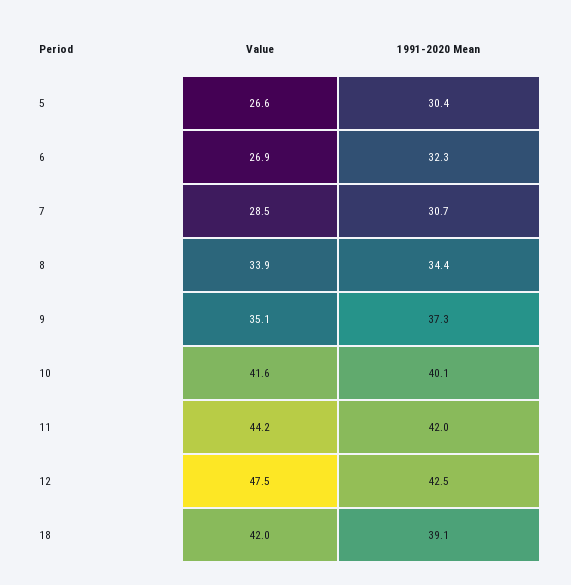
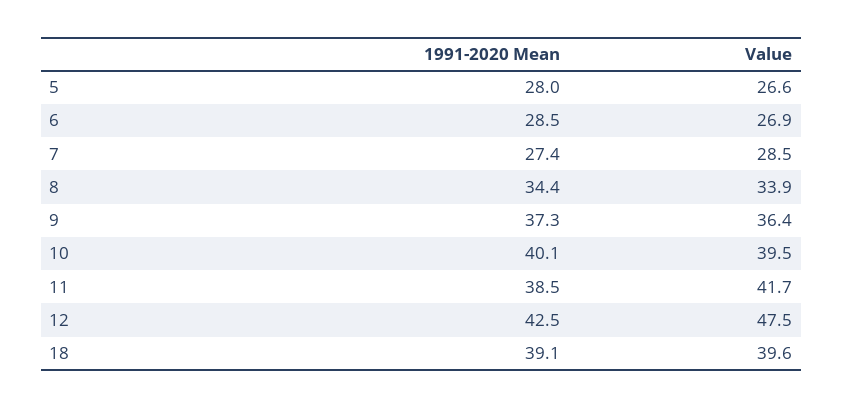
1991-2020 Mean, 5: 30.4 -> 28
1991-2020 Mean, 6: 32.3 -> 28.5
1991-2020 Mean, 7: 30.7 -> 27.4
Value, 9: 35.1 -> 36.4
Value, 10: 41.6 -> 39.5
Value, 11: 44.2 -> 41.7
1991-2020 Mean, 11: 42 -> 38.5
Value, 18: 42 -> 39.6

